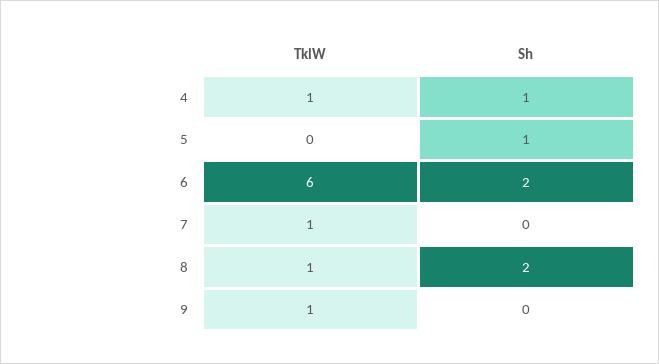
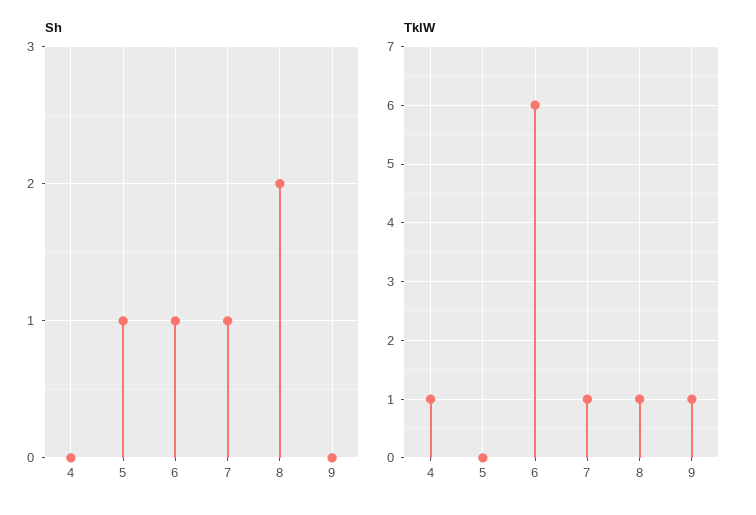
Sh, 4: 1 -> 0
Sh, 6: 2 -> 1
Sh, 7: 0 -> 1

